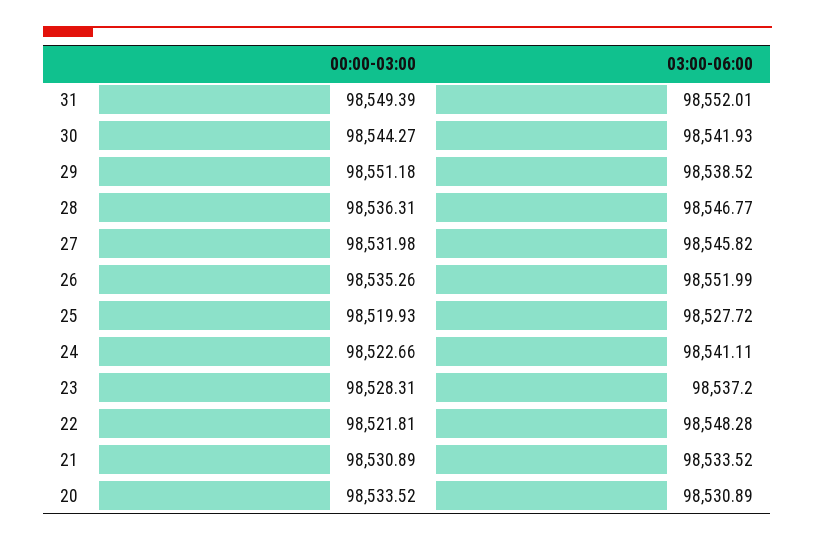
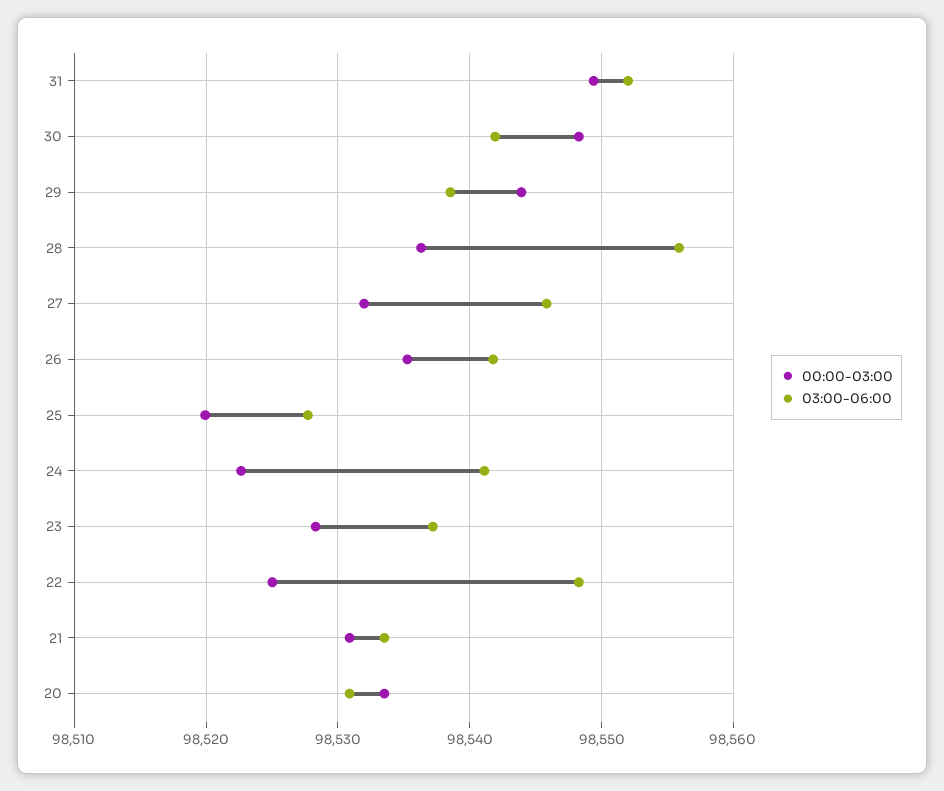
00:00-03:00, 30: 98544.27 -> 98548
00:00-03:00, 29: 98551.18 -> 98544
03:00-06:00, 28: 98546.77 -> 98556
03:00-06:00, 26: 98551.99 -> 98542
00:00-03:00, 22: 98521.81 -> 98525

